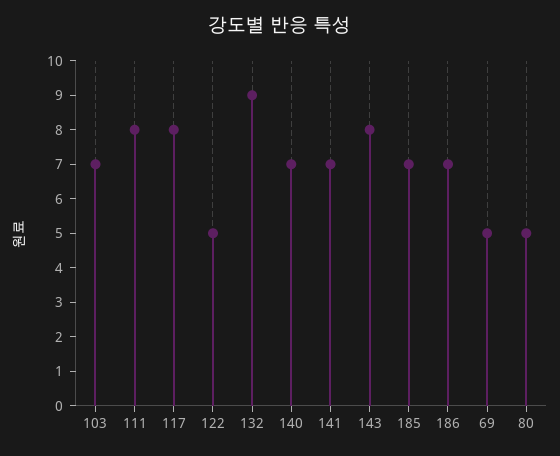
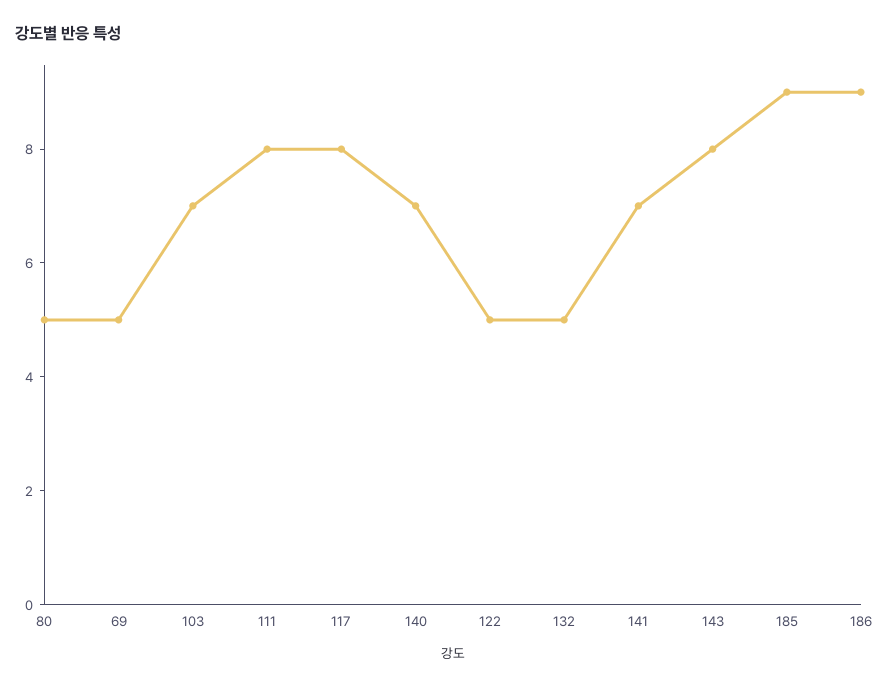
132: 9 -> 5
185: 7 -> 9
186: 7 -> 9

